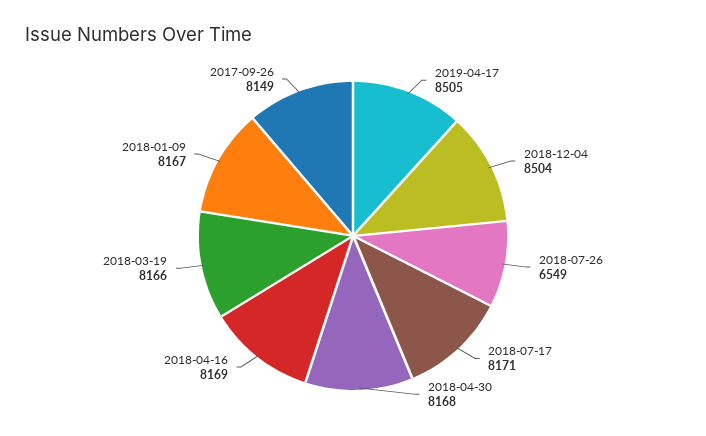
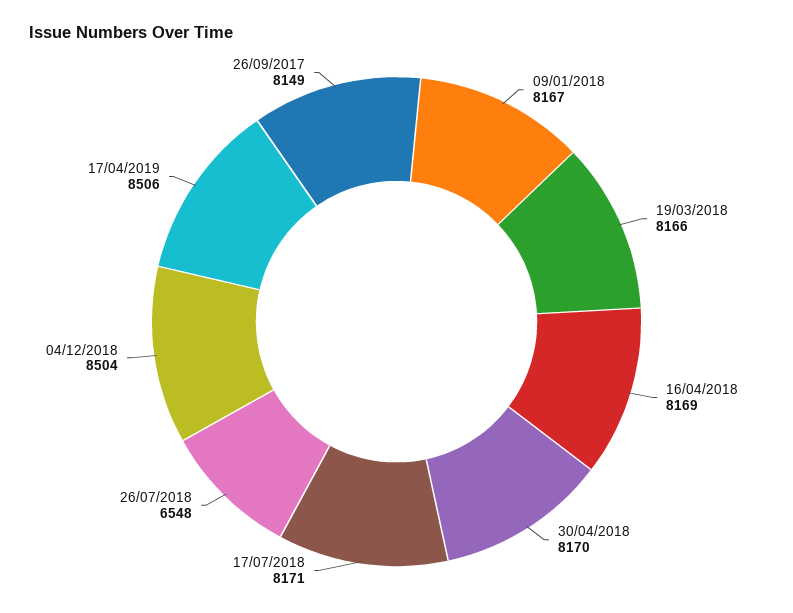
2019-04-17: 8505 -> 8506
2018-07-26: 6549 -> 6548
2018-04-30: 8168 -> 8170

